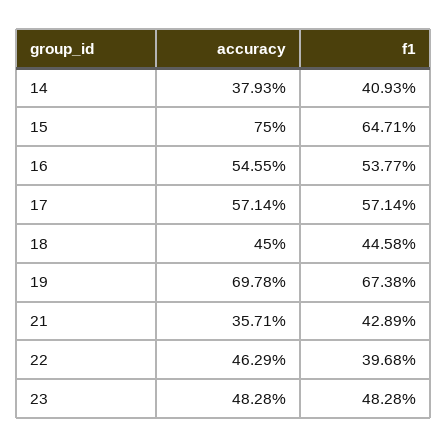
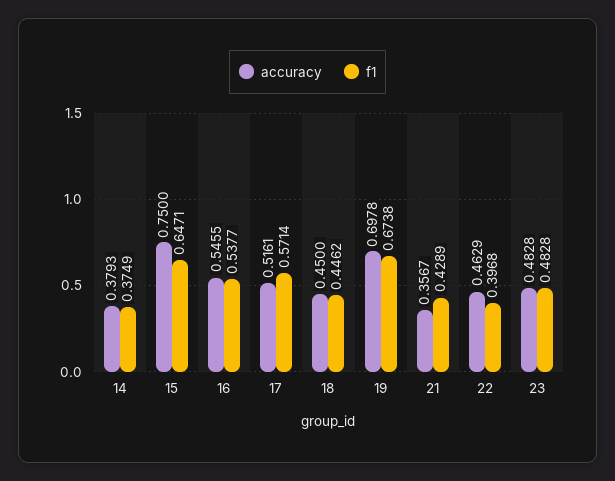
f1, 14: 0.4093 -> 0.3749
accuracy, 17: 0.5714 -> 0.5161
f1, 18: 0.4458 -> 0.4462
accuracy, 21: 0.3571 -> 0.3567

